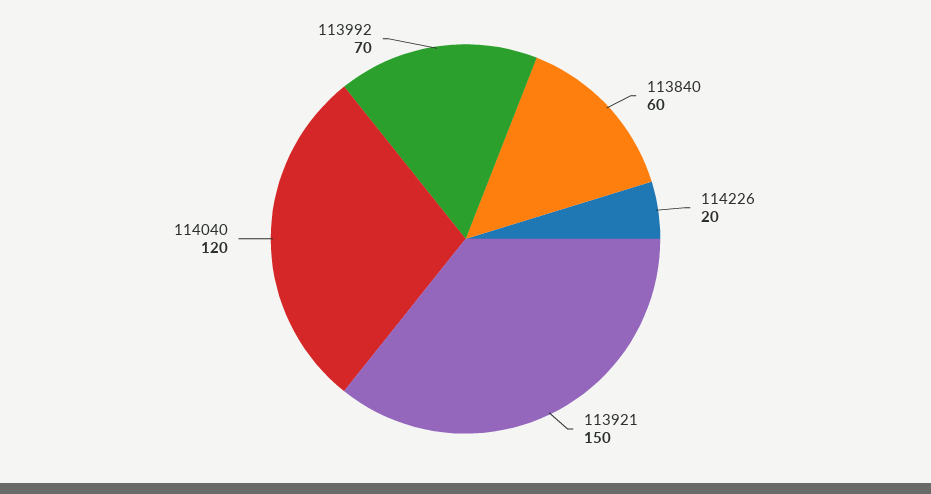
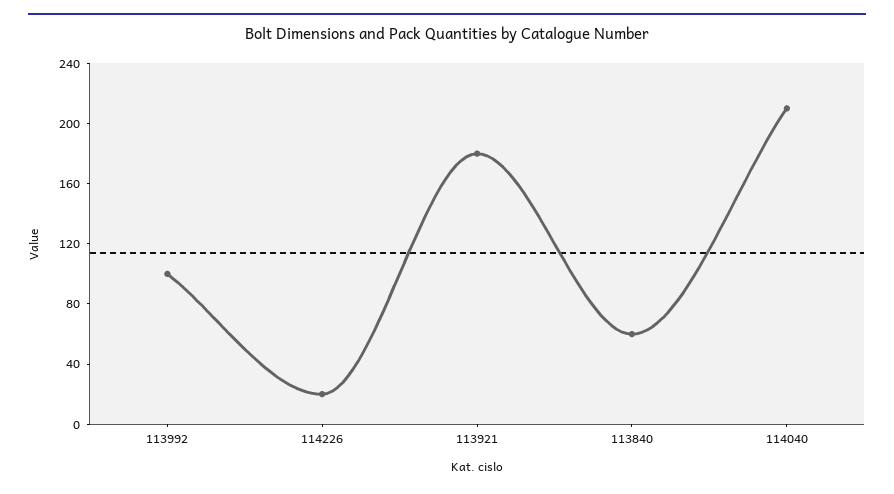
113921: 150 -> 180
114040: 120 -> 210
113992: 70 -> 100

